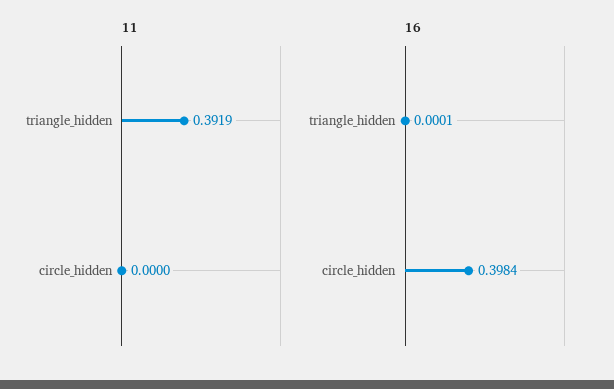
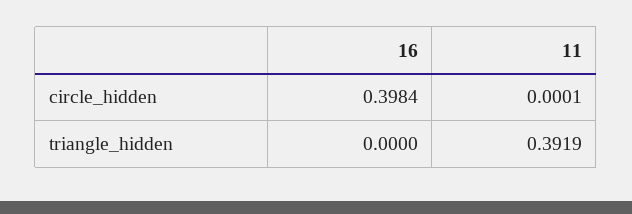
11, circle_hidden: 0 -> 0.0001
16, triangle_hidden: 0.0001 -> 0

